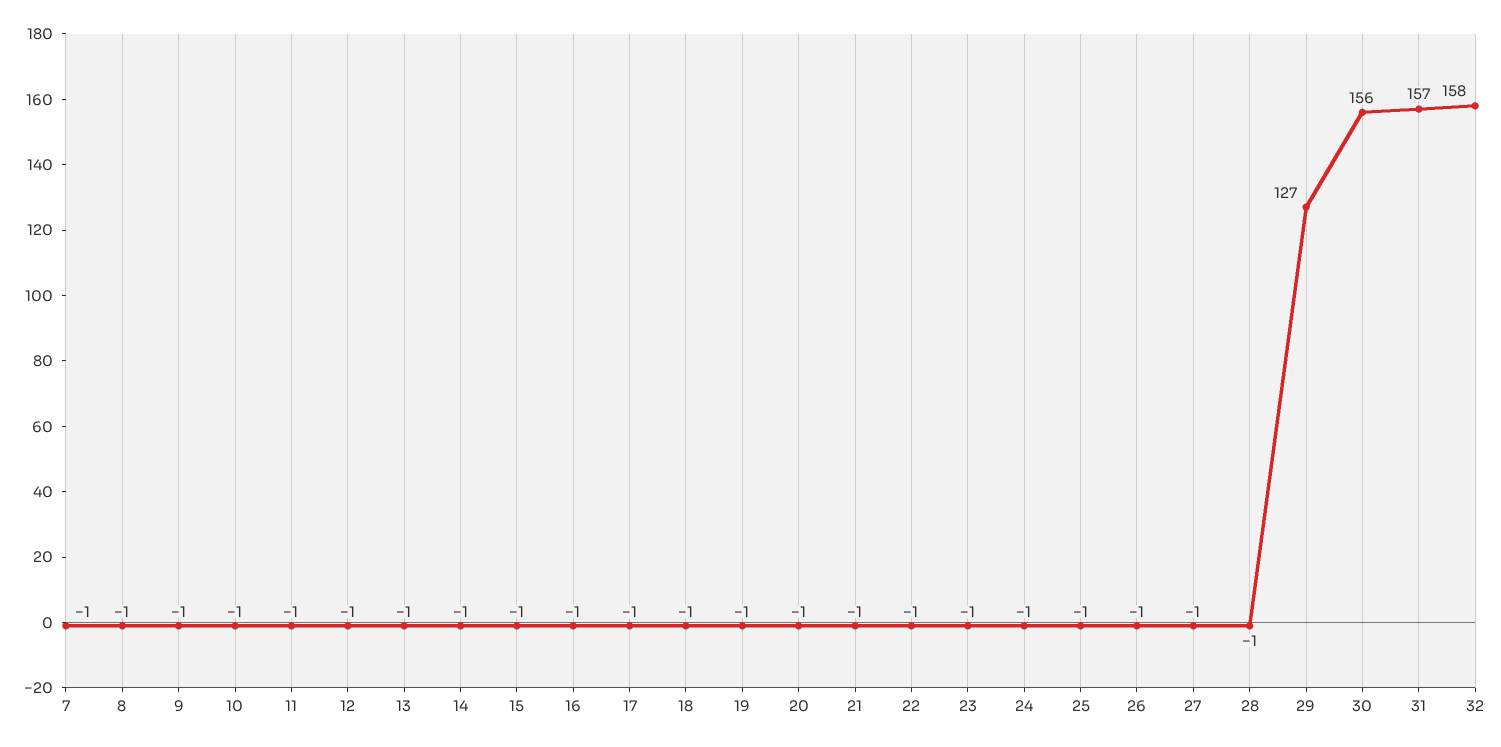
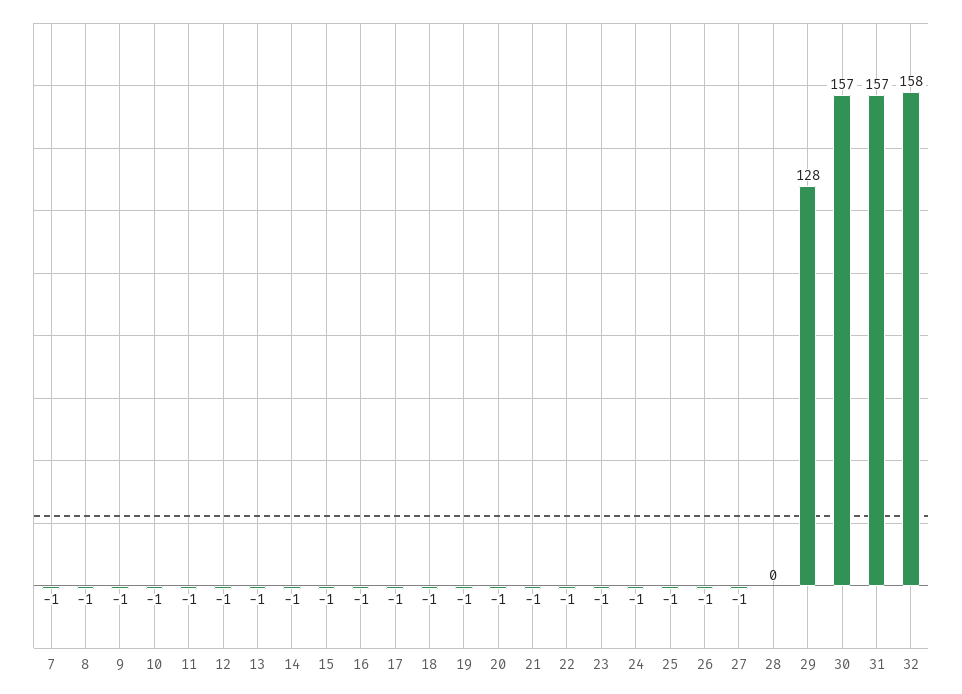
28: -1 -> 0
29: 127 -> 128
30: 156 -> 157

